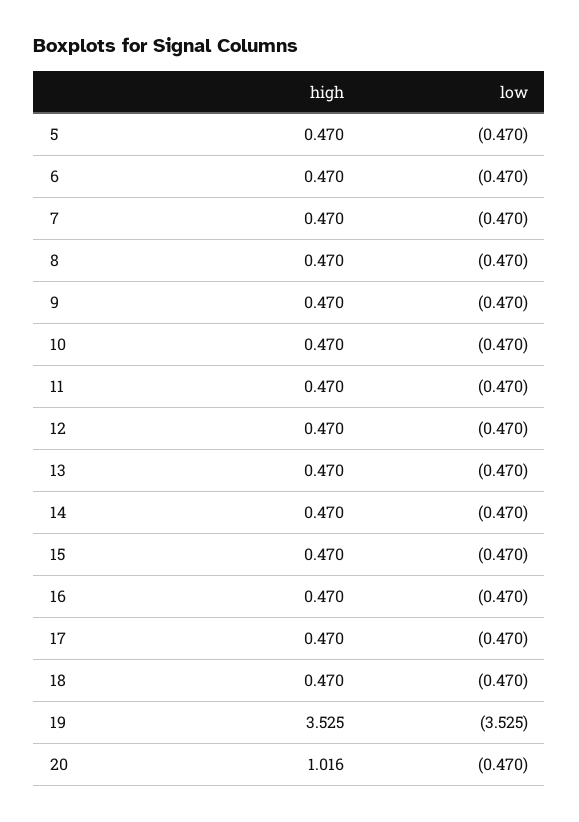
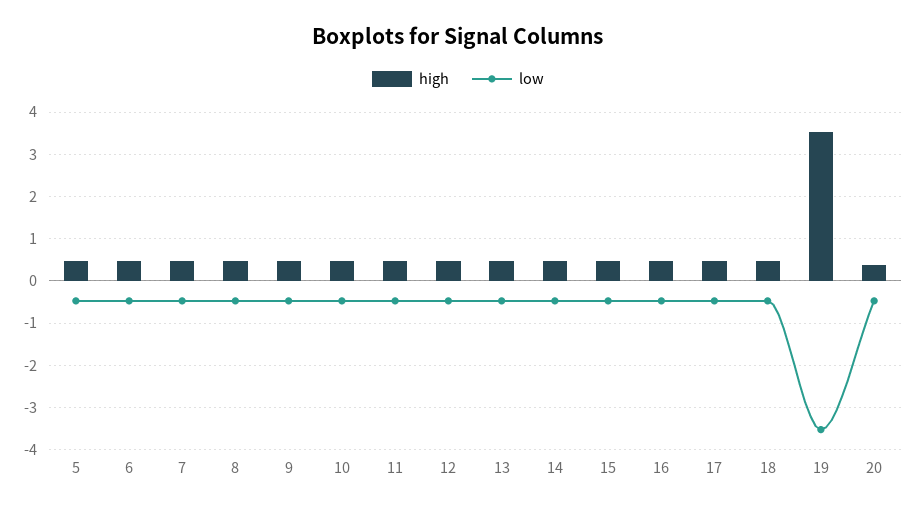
high, 20: 1.016 -> 0.4

